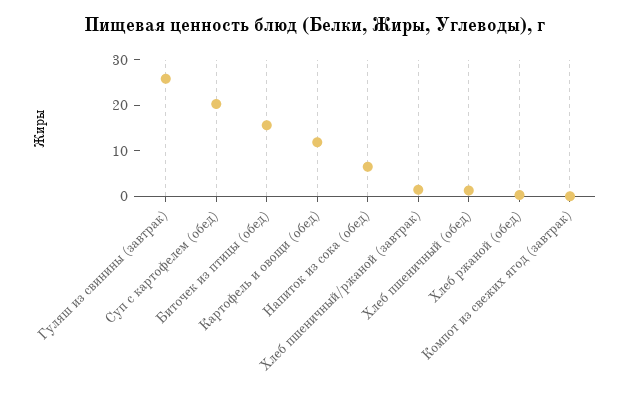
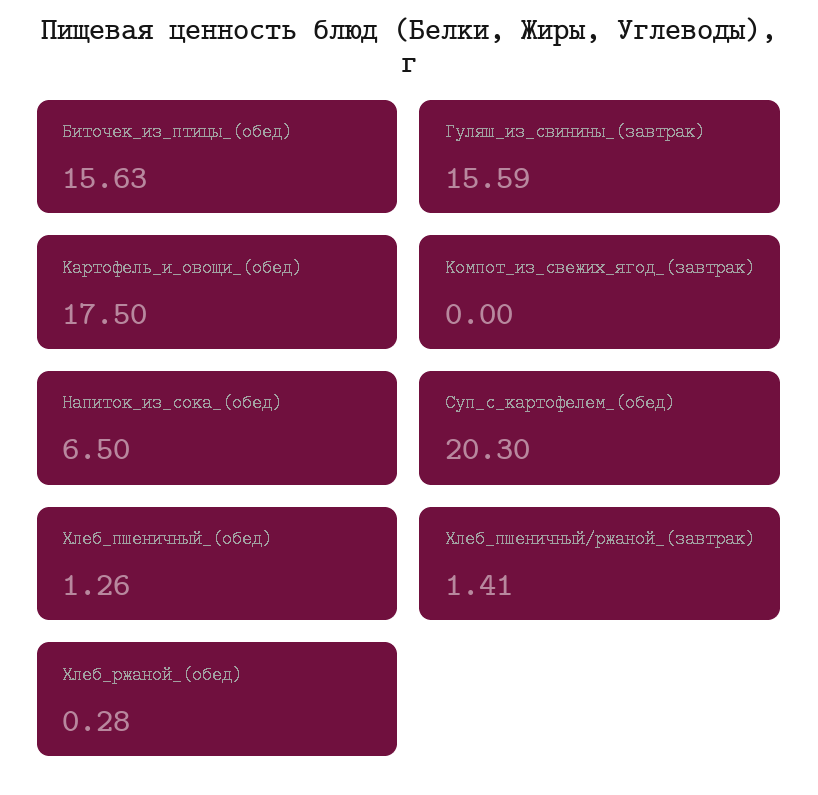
Гуляш из свинины (завтрак): 26 -> 15.59
Картофель и овощи (обед): 12 -> 17.5

